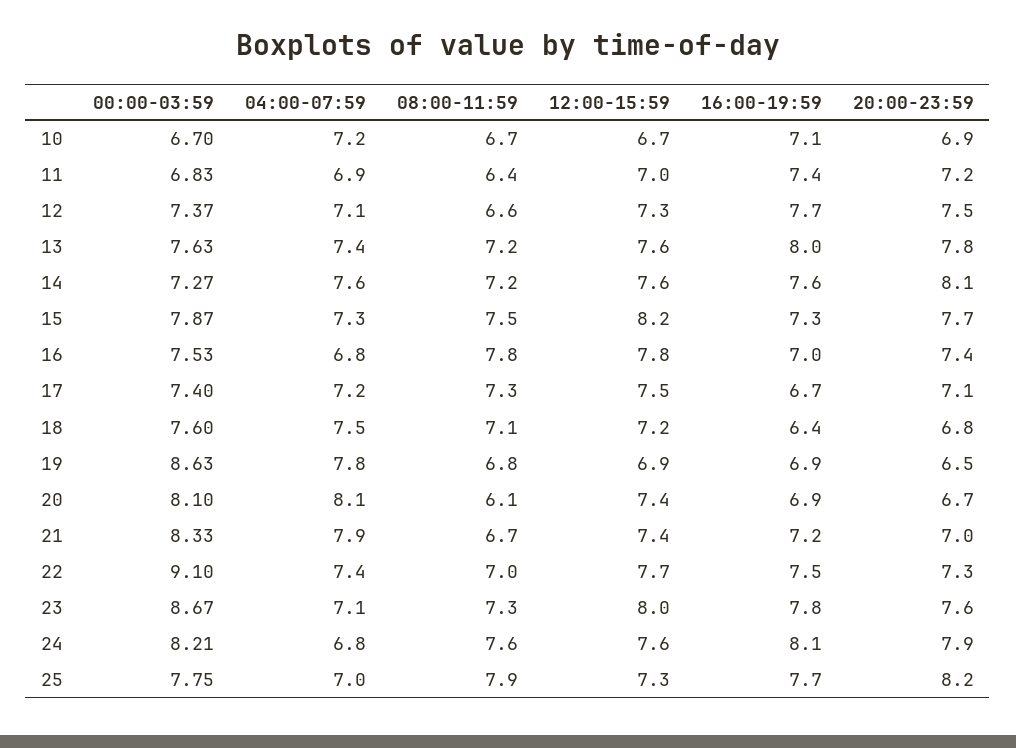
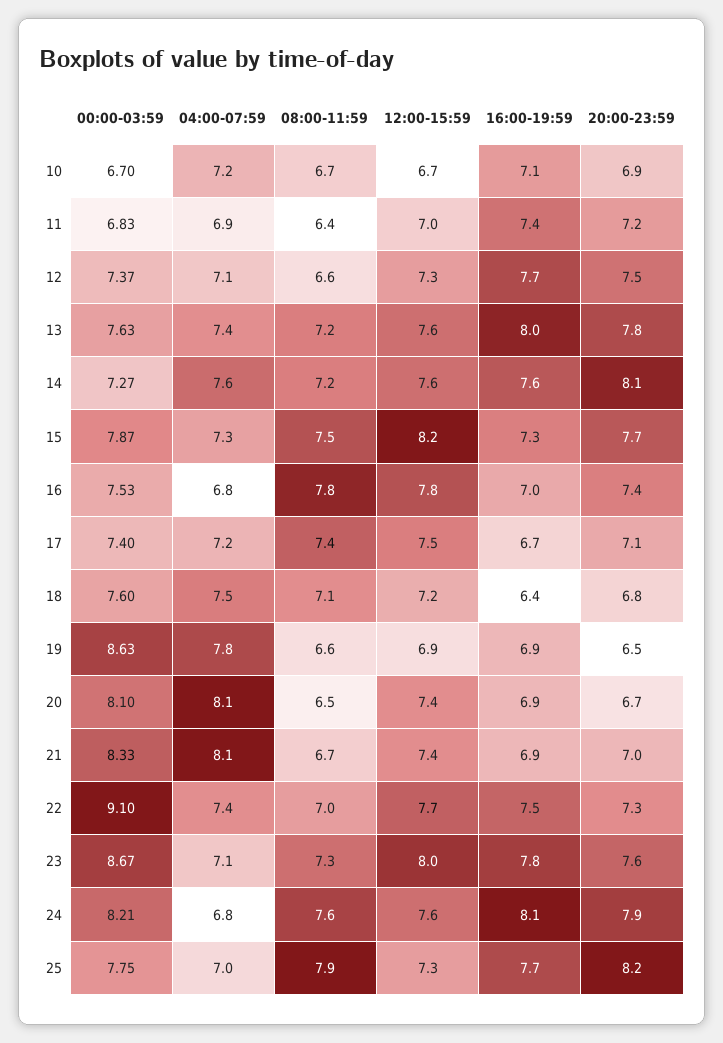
08:00-11:59, 17: 7.3 -> 7.4
08:00-11:59, 19: 6.8 -> 6.6
08:00-11:59, 20: 6.1 -> 6.5
04:00-07:59, 21: 7.9 -> 8.1
16:00-19:59, 21: 7.2 -> 6.9

